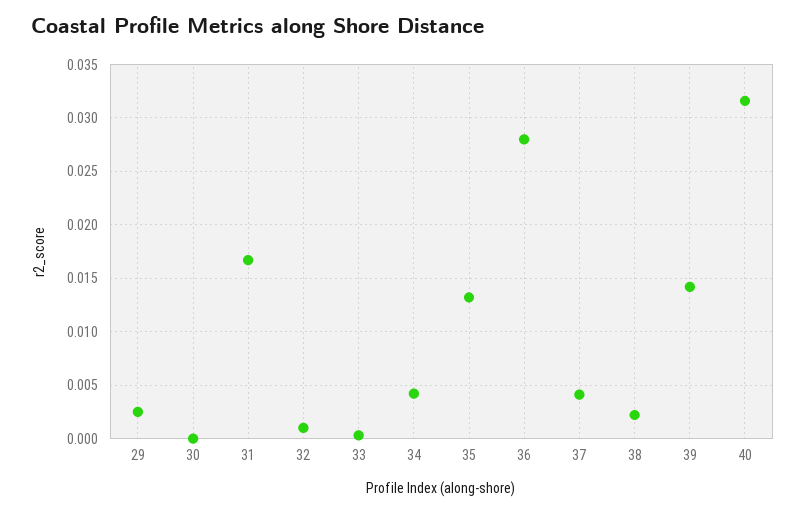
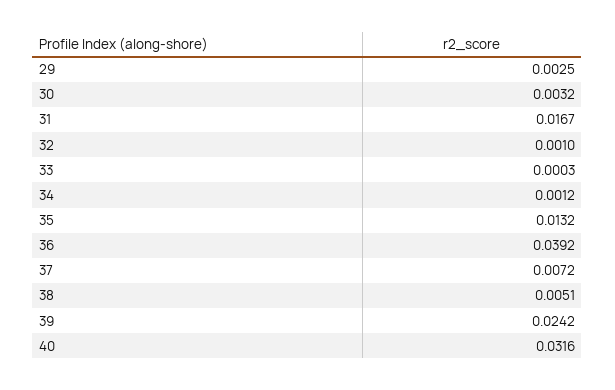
30: 0 -> 0.0032
34: 0.004 -> 0.0012
36: 0.028 -> 0.0392
37: 0.004 -> 0.0072
38: 0.002 -> 0.0051
39: 0.014 -> 0.0242

